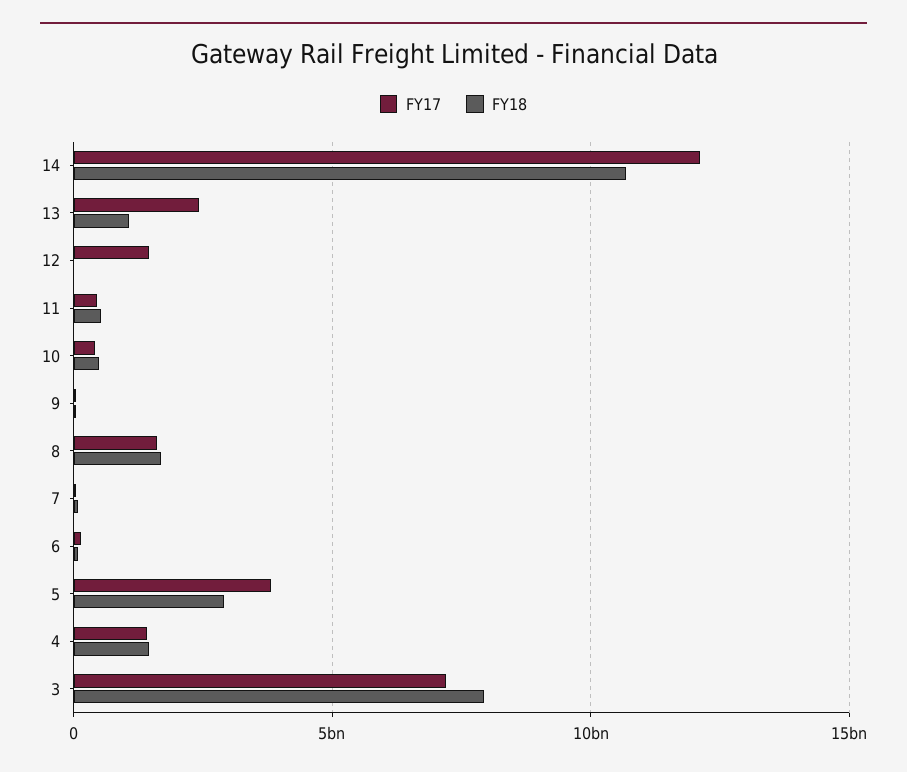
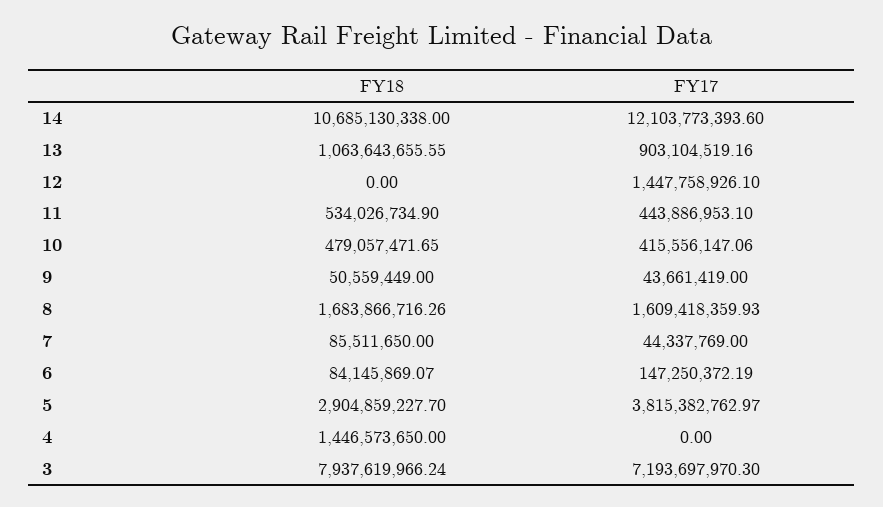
FY17, 13: 2500000000 -> 903104519.16
FY17, 4: 1500000000 -> 0

